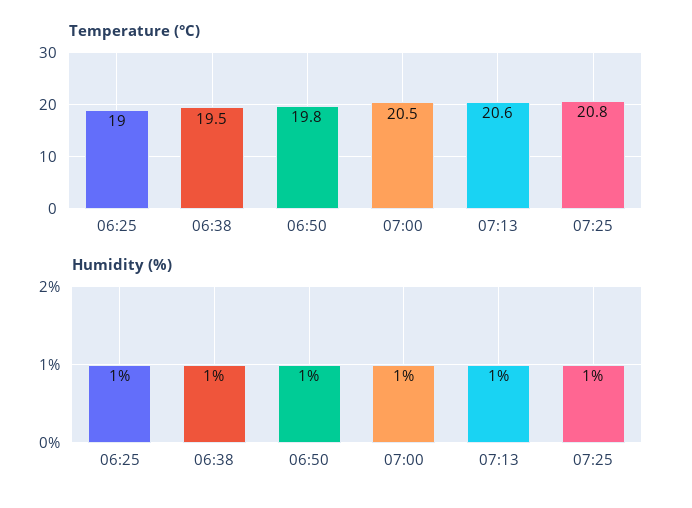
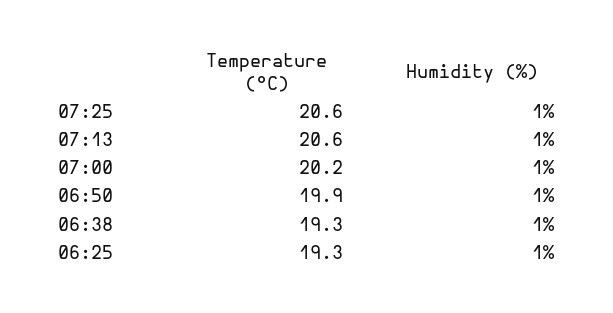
Temperature (°C), 06:25: 19 -> 19.3
Temperature (°C), 06:38: 19.5 -> 19.3
Temperature (°C), 06:50: 19.8 -> 19.9
Temperature (°C), 07:00: 20.5 -> 20.2
Temperature (°C), 07:25: 20.8 -> 20.6

